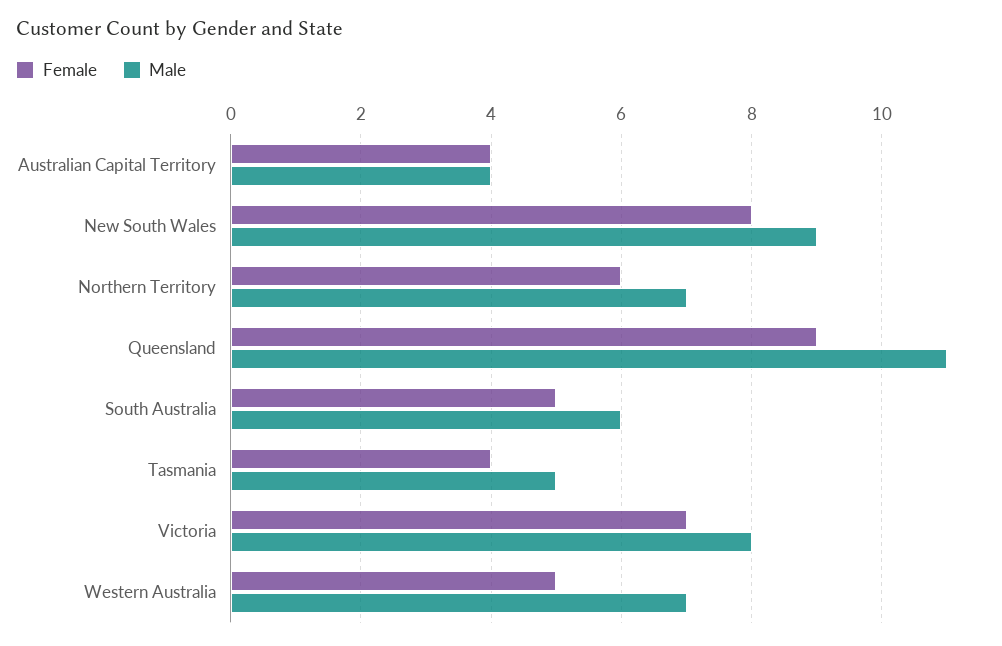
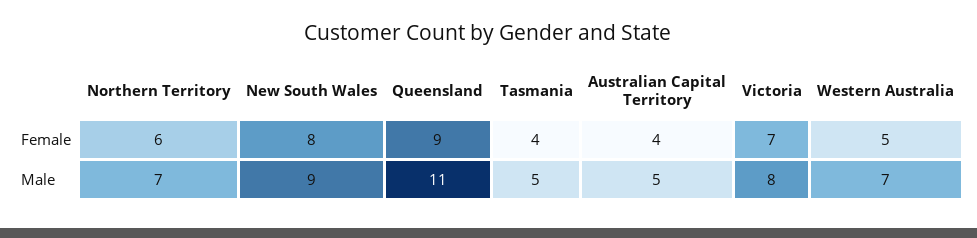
Male, Australian Capital Territory: 4 -> 5
Female, South Australia: 5 -> none
Male, South Australia: 6 -> none

